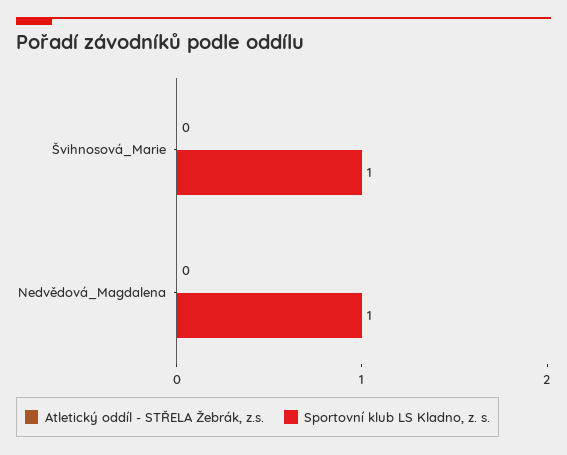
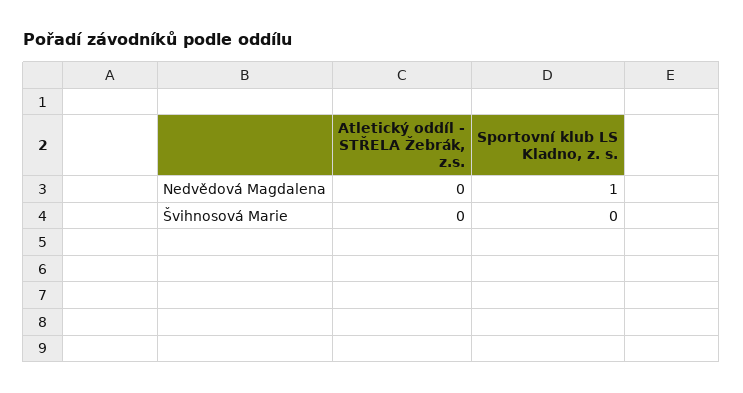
Sportovní klub LS Kladno, z. s., Švihnosová_Marie: 1 -> 0

